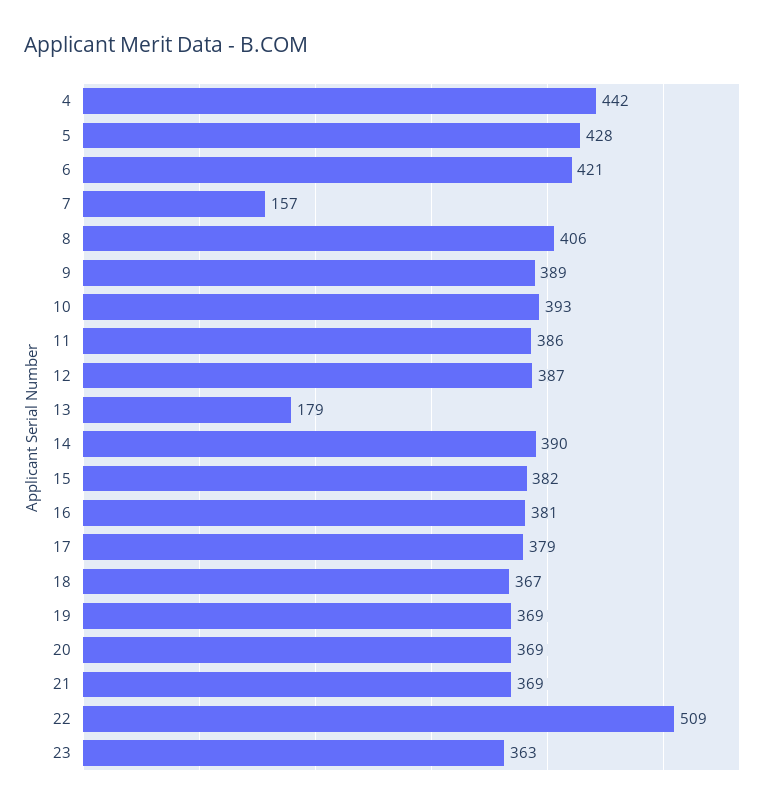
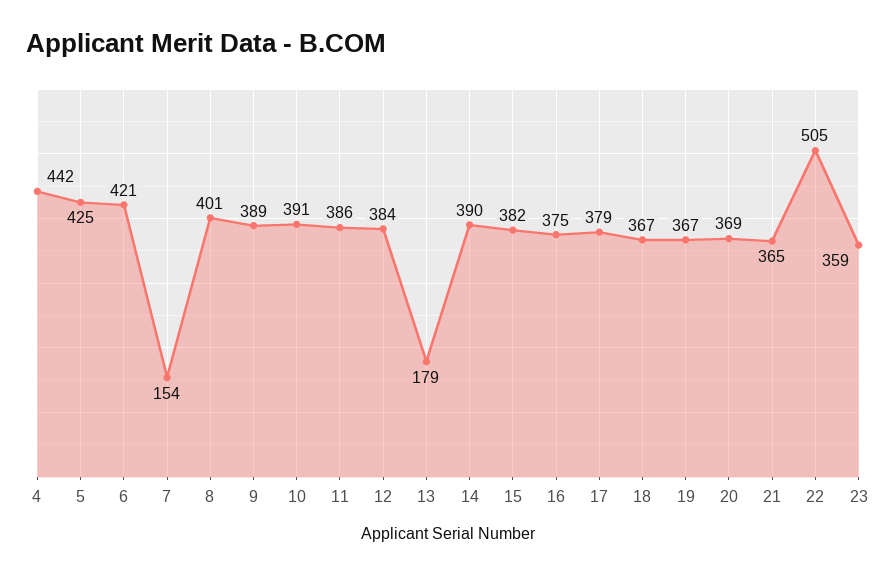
5: 428 -> 425
7: 157 -> 154
8: 406 -> 401
10: 393 -> 391
12: 387 -> 384
16: 381 -> 375
19: 369 -> 367
21: 369 -> 365
22: 509 -> 505
23: 363 -> 359

